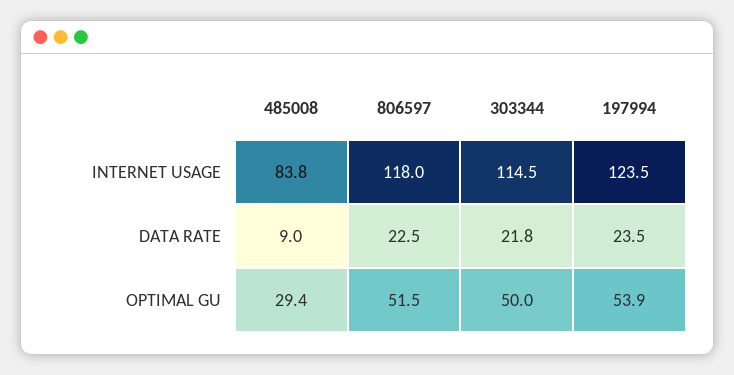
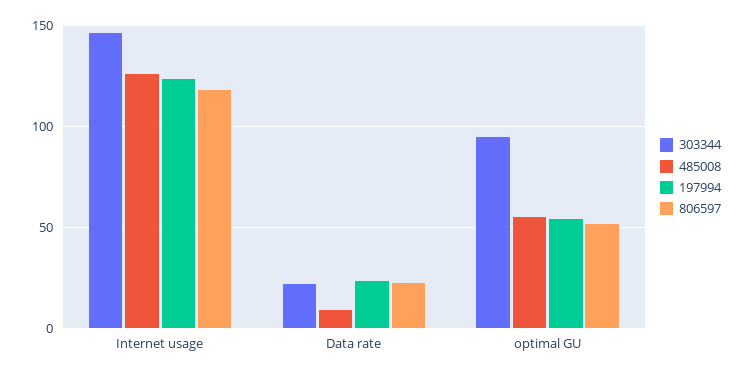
485008, INTERNET USAGE: 83.8 -> 125
303344, INTERNET USAGE: 114.5 -> 145
485008, OPTIMAL GU: 29.4 -> 55
303344, OPTIMAL GU: 50 -> 95

